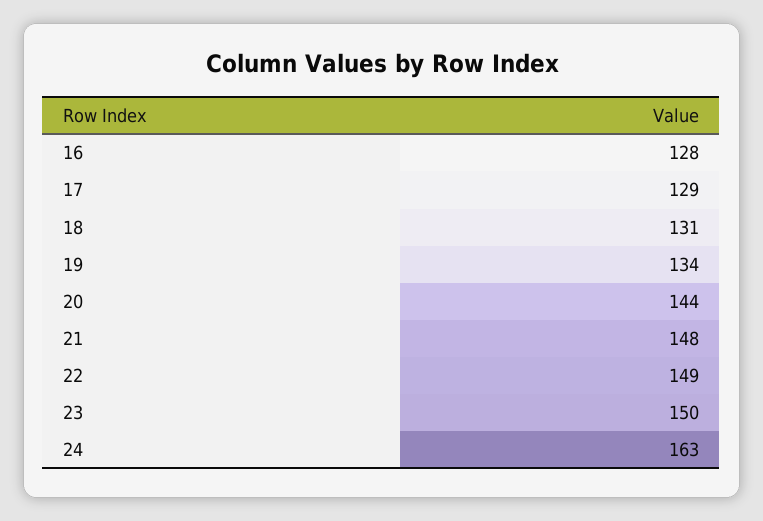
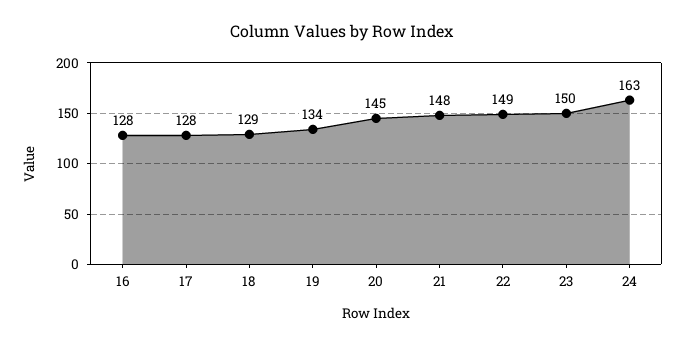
17: 129 -> 128
18: 131 -> 129
20: 144 -> 145

